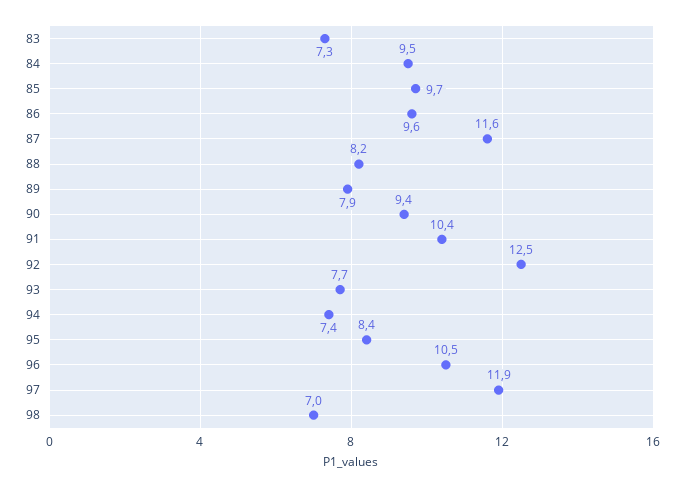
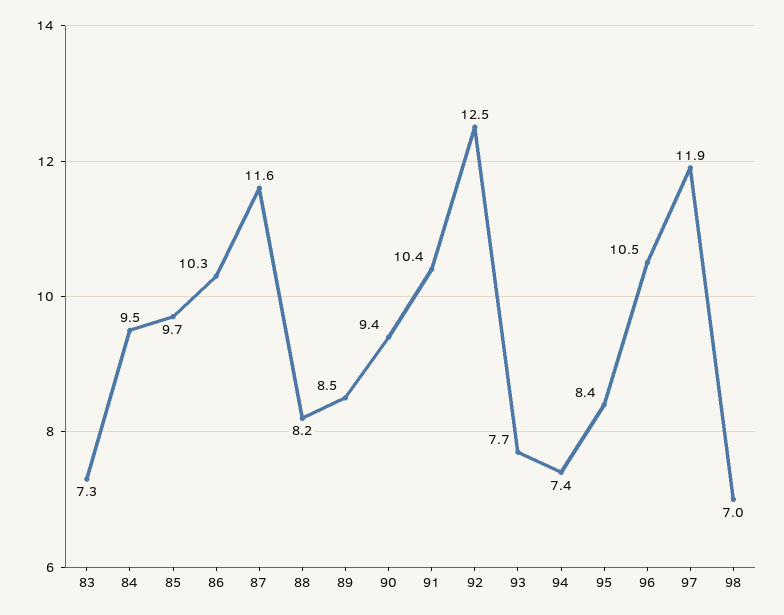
86: 9.6 -> 10.3
89: 7.9 -> 8.5

